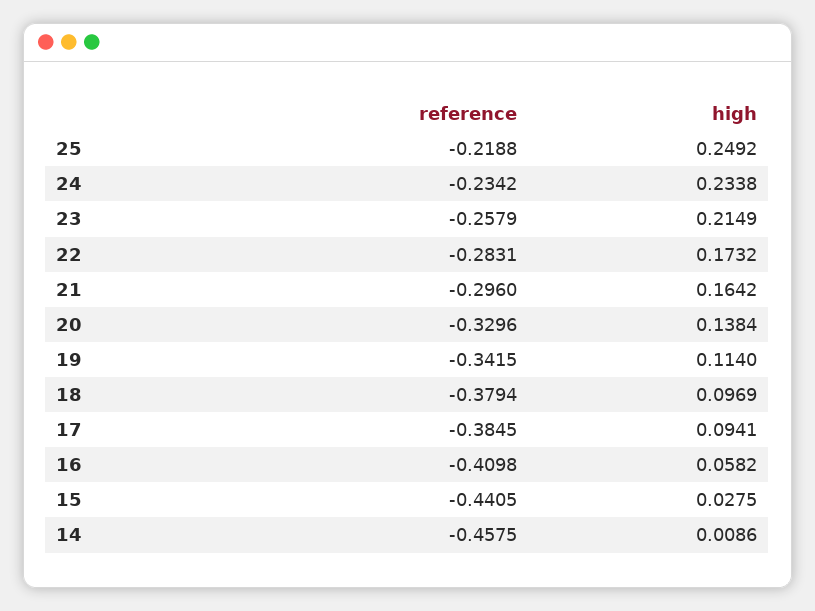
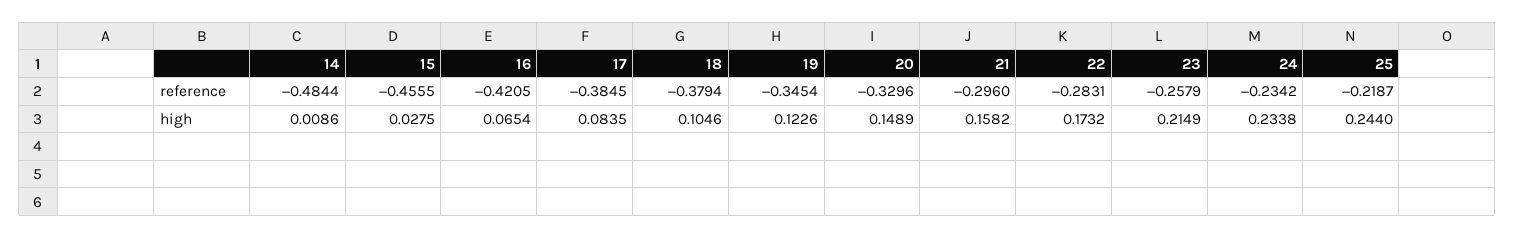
reference, 25: -0.2188 -> -0.2187
high, 25: 0.2492 -> 0.244
high, 21: 0.1642 -> 0.1582
high, 20: 0.1384 -> 0.1489
reference, 19: -0.3415 -> -0.3454
high, 19: 0.114 -> 0.1226
high, 18: 0.0969 -> 0.1046
high, 17: 0.0941 -> 0.0835
reference, 16: -0.4098 -> -0.4205
high, 16: 0.0582 -> 0.0654
reference, 15: -0.4405 -> -0.4555
reference, 14: -0.4575 -> -0.4844

